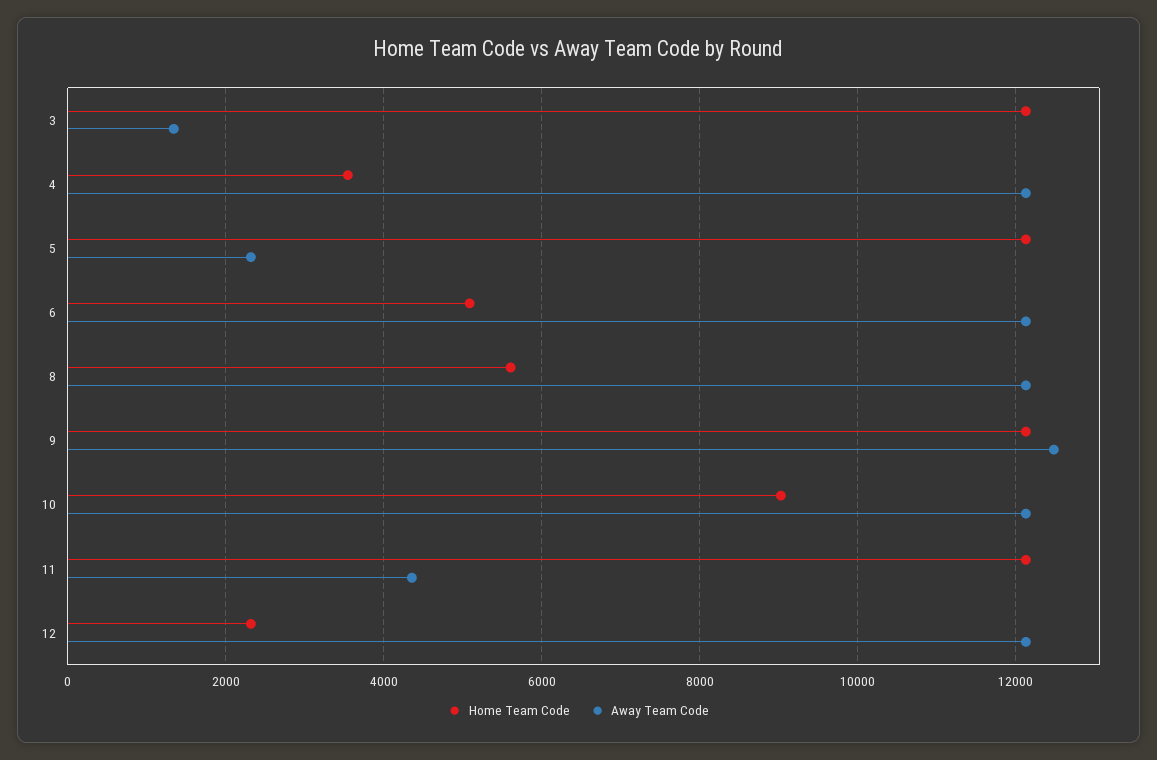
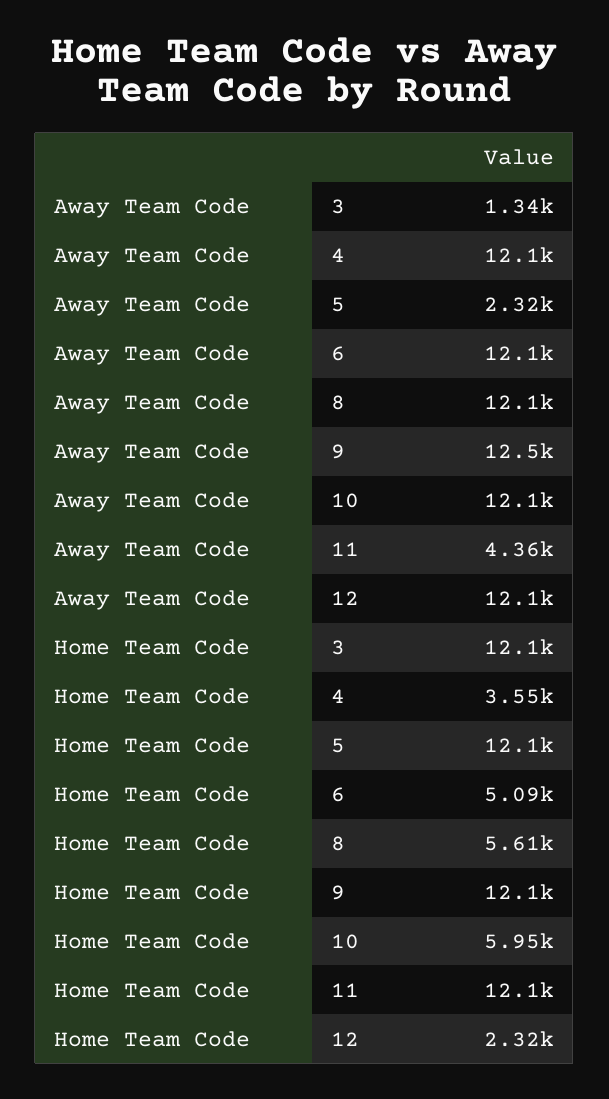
Home Team Code, 10: 9000 -> 5950

